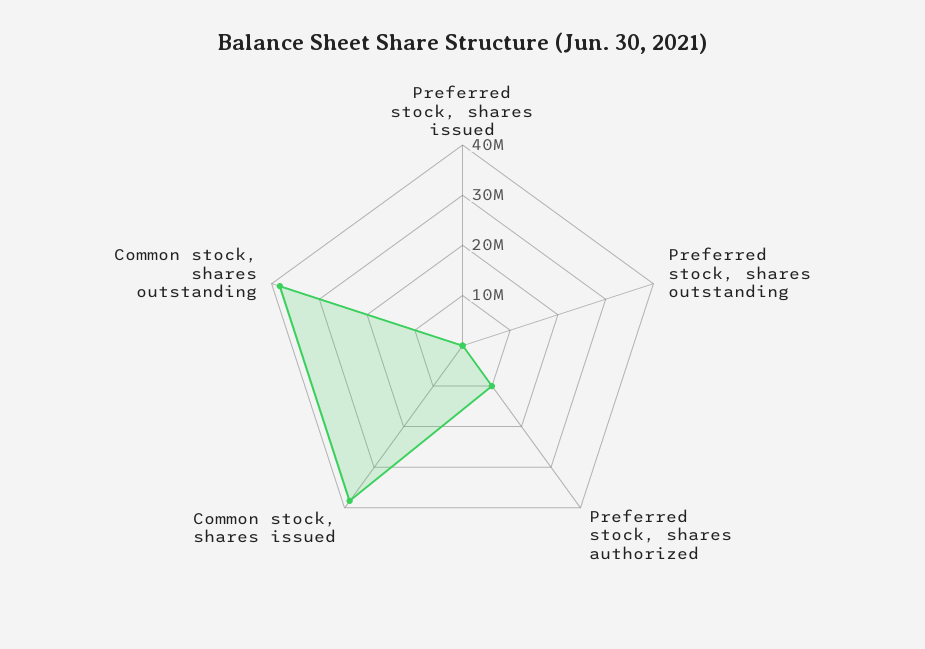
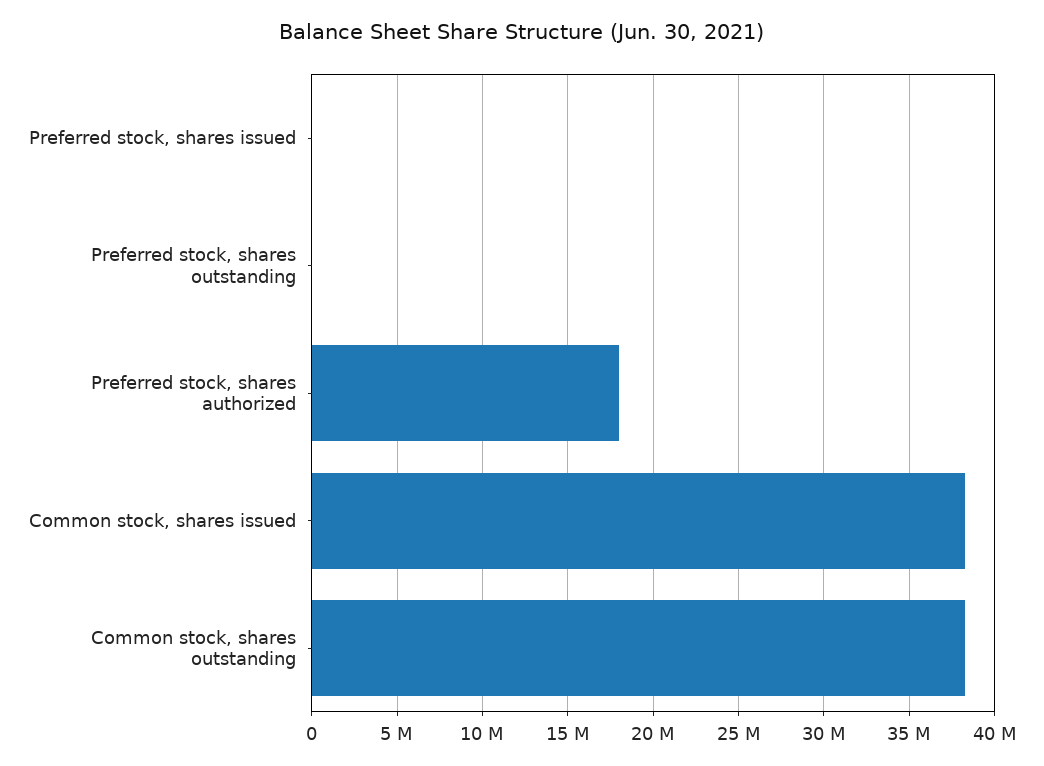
Preferred stock, shares authorized: 10000000 -> 18000000

